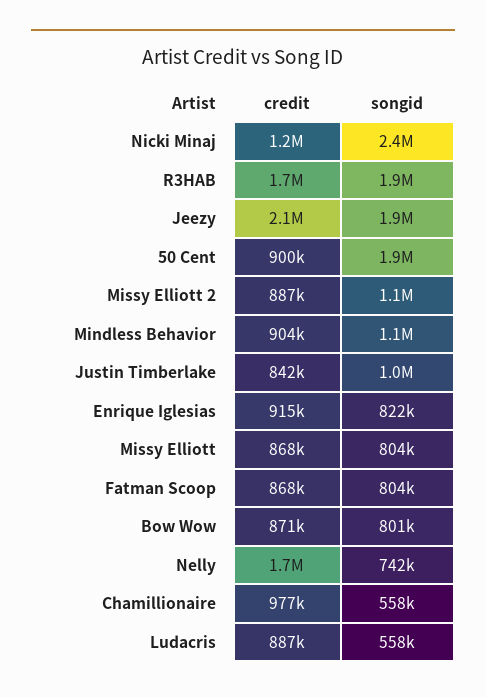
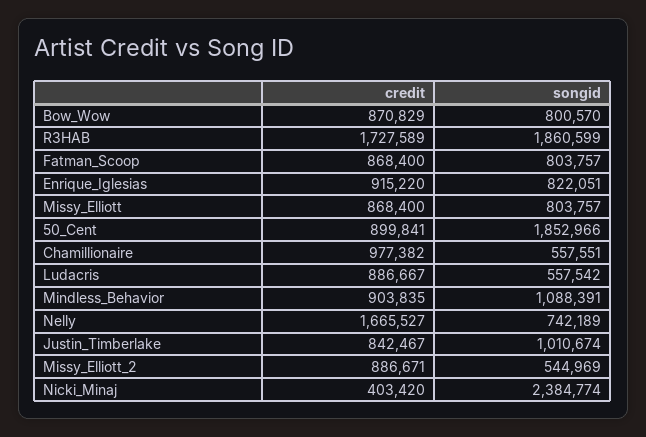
credit, Nicki Minaj: 1200000 -> 403420
credit, Jeezy: 2100000 -> none
songid, Jeezy: 1900000 -> none
songid, Missy Elliott 2: 1100000 -> 544969

